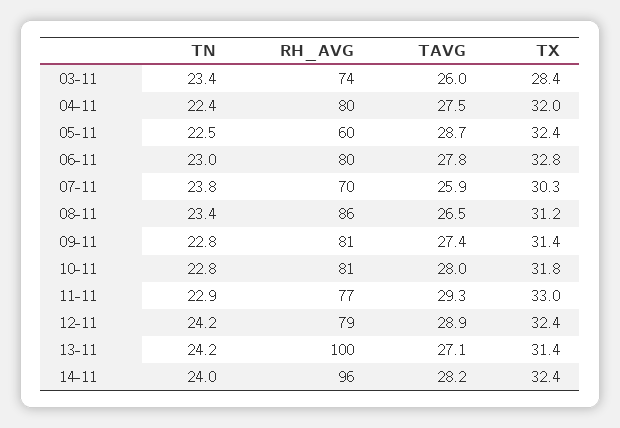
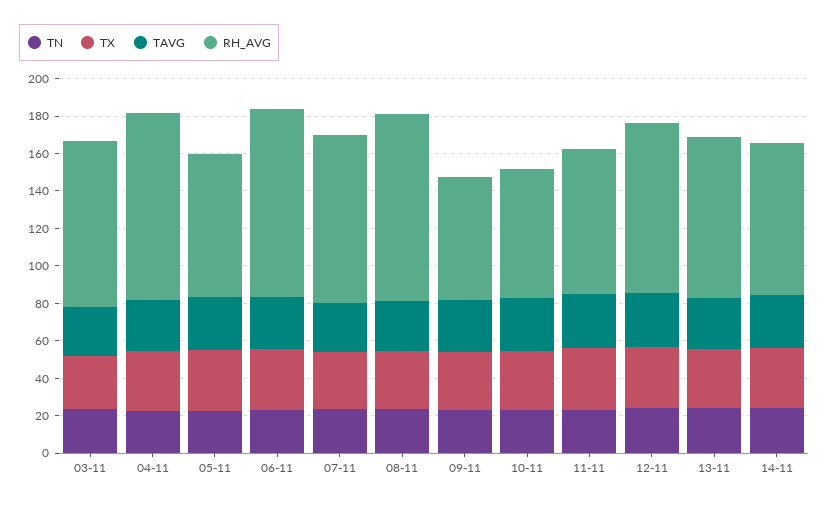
RH_AVG, 03-11: 74 -> 90
RH_AVG, 04-11: 80 -> 100
RH_AVG, 05-11: 60 -> 75
RH_AVG, 06-11: 80 -> 100
RH_AVG, 07-11: 70 -> 90
RH_AVG, 08-11: 86 -> 100
RH_AVG, 09-11: 81 -> 65
RH_AVG, 10-11: 81 -> 70
RH_AVG, 12-11: 79 -> 90
RH_AVG, 13-11: 100 -> 85
RH_AVG, 14-11: 96 -> 80

